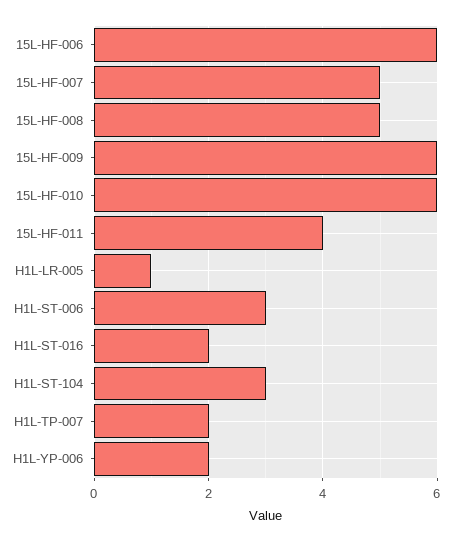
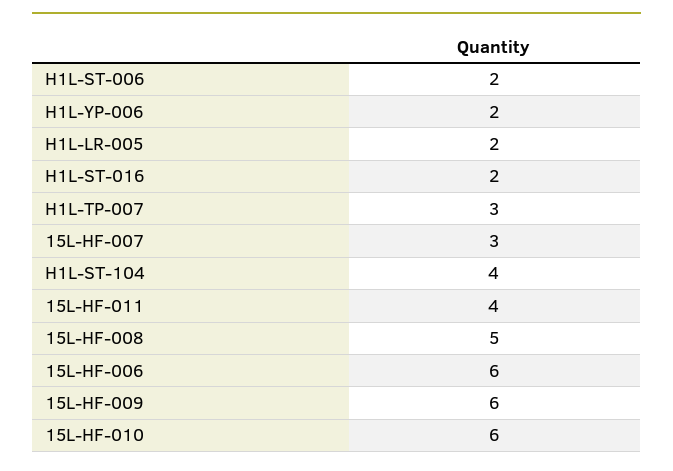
15L-HF-007: 5 -> 3
H1L-LR-005: 1 -> 2
H1L-ST-006: 3 -> 2
H1L-ST-104: 3 -> 4
H1L-TP-007: 2 -> 3

